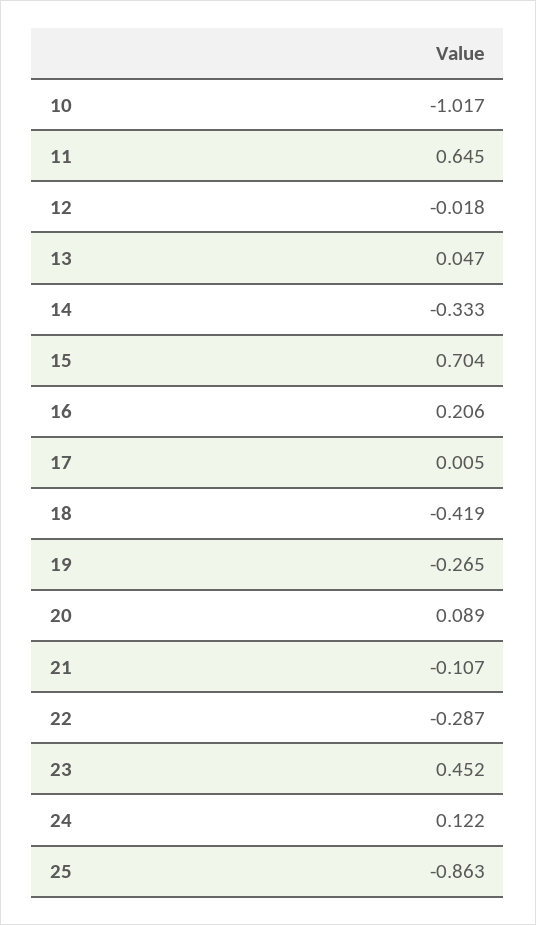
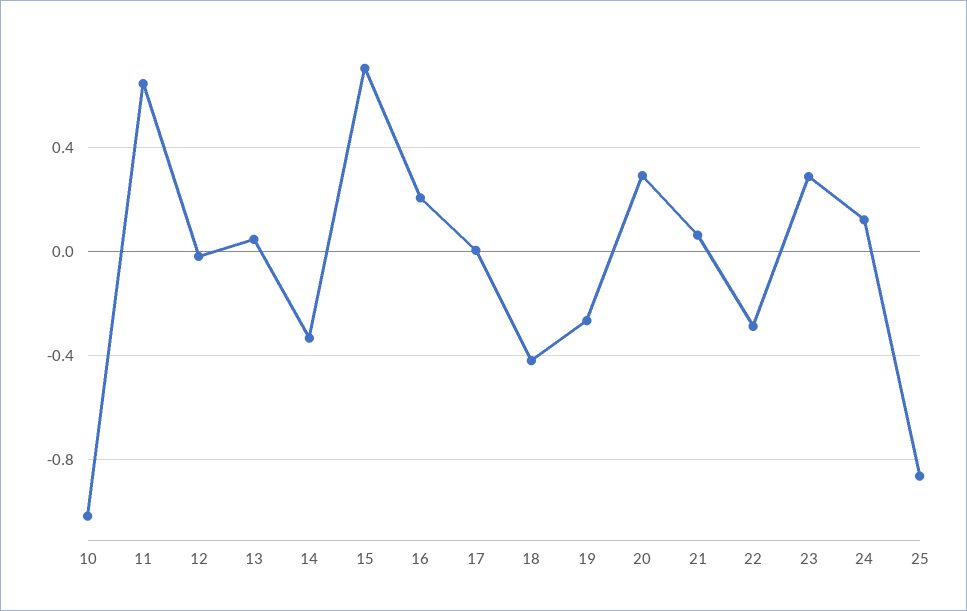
20: 0.089 -> 0.3
21: -0.107 -> 0.05
23: 0.452 -> 0.3

